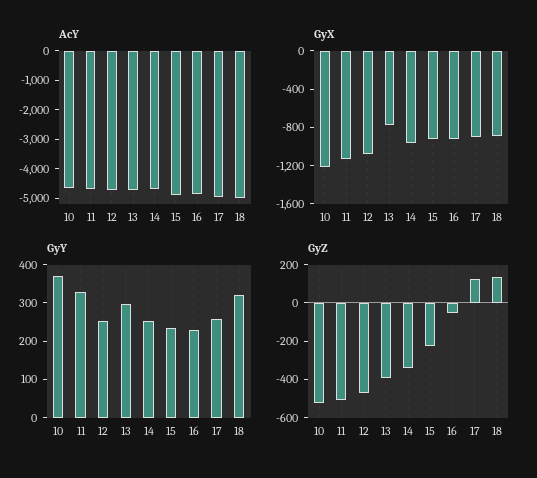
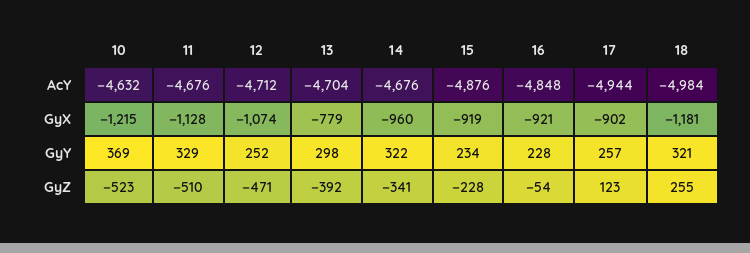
GyX, 18: -900 -> -1181
GyY, 14: 250 -> 322
GyZ, 18: 150 -> 255

